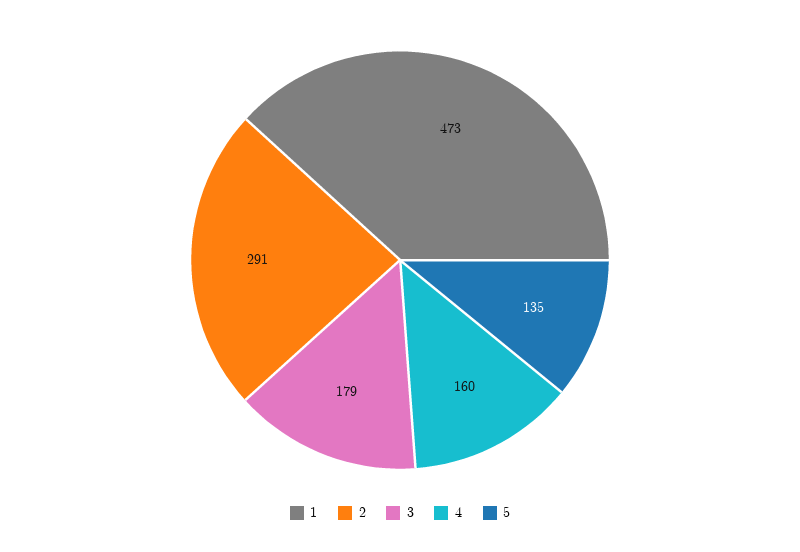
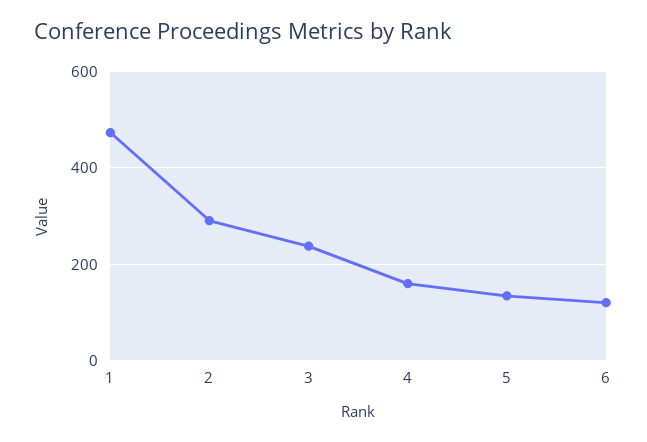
3: 179 -> 240
6: none -> 120

